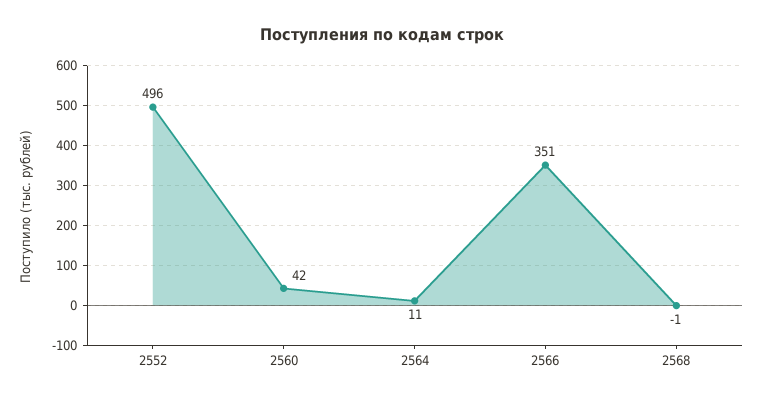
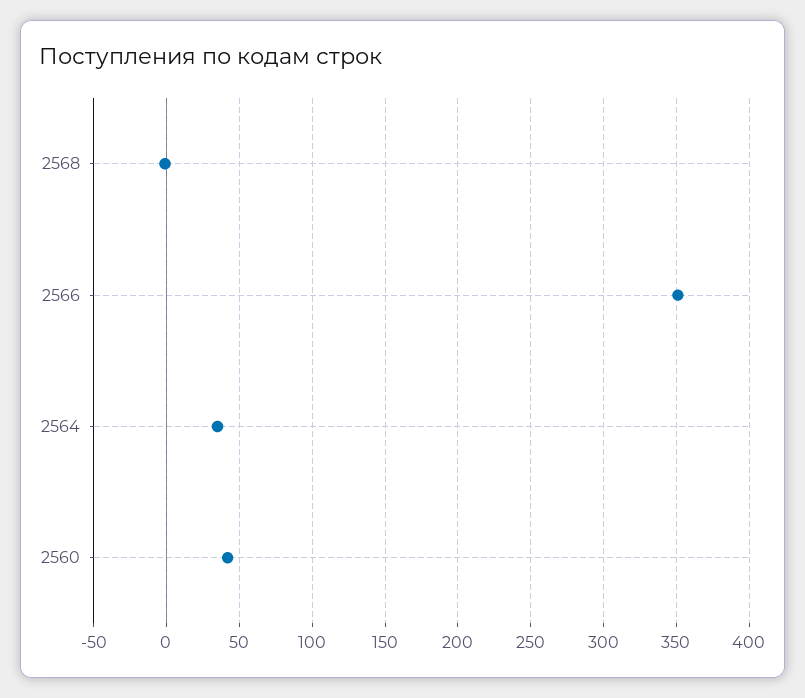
2552: 496 -> none
2564: 11 -> 35

